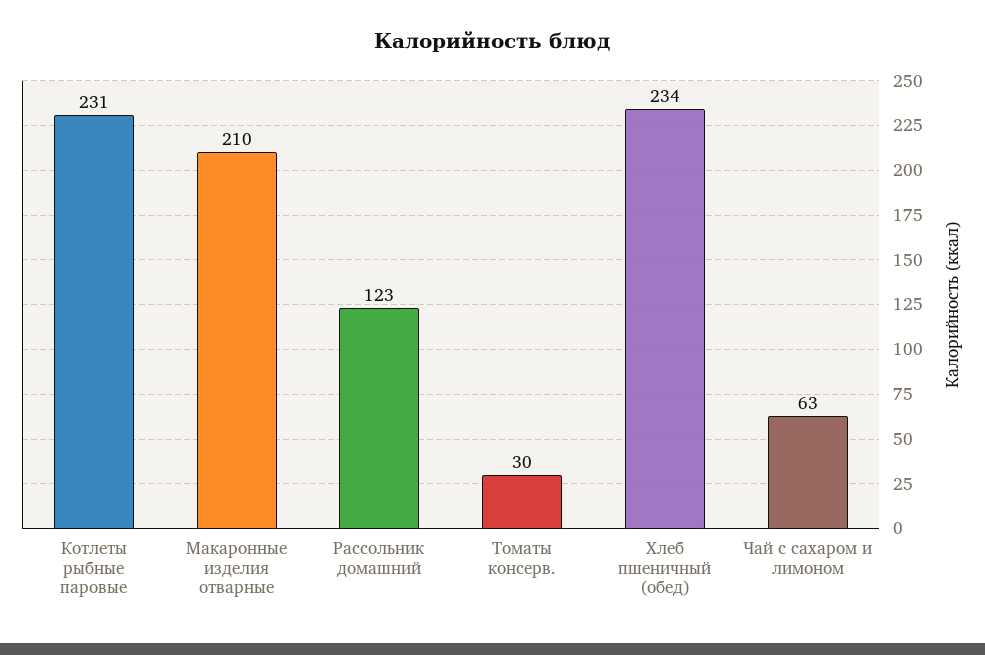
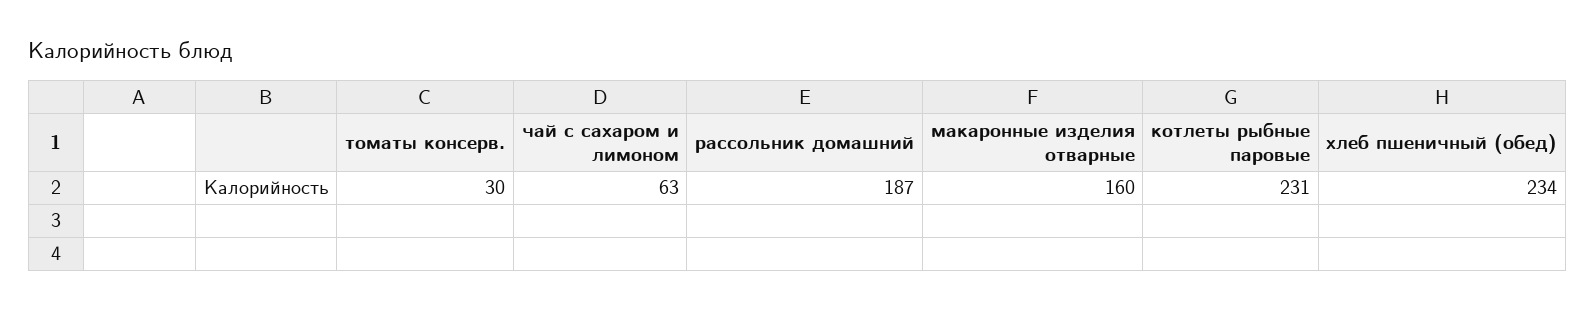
Макаронные изделия отварные: 210 -> 160
Рассольник домашний: 123 -> 187

